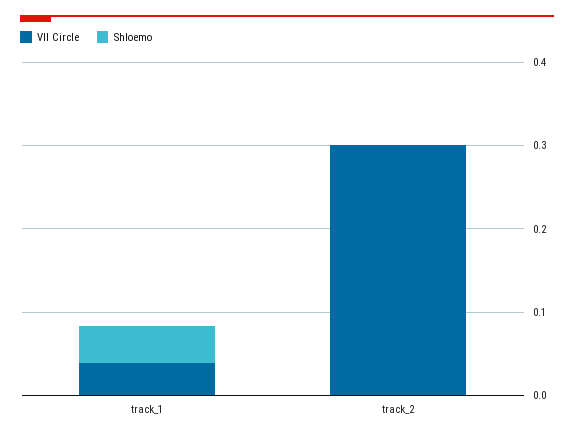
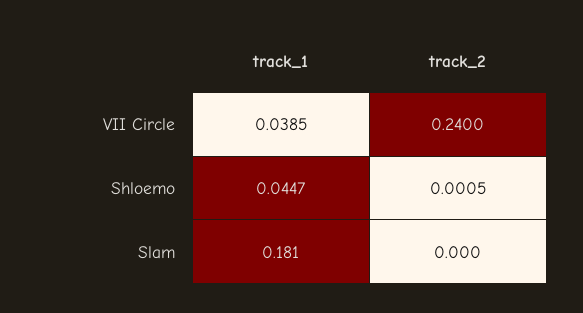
VII Circle, track_2: 0.3 -> 0.24
Slam, track_1: none -> 0.181
Slam, track_2: none -> 0

